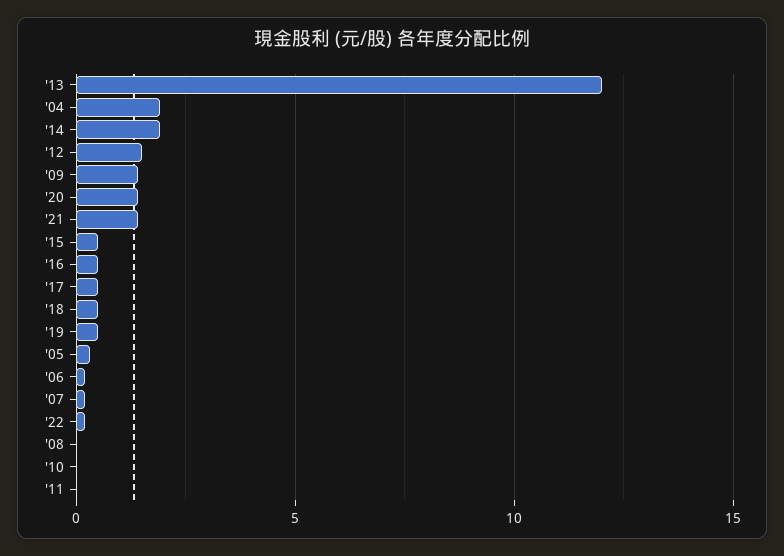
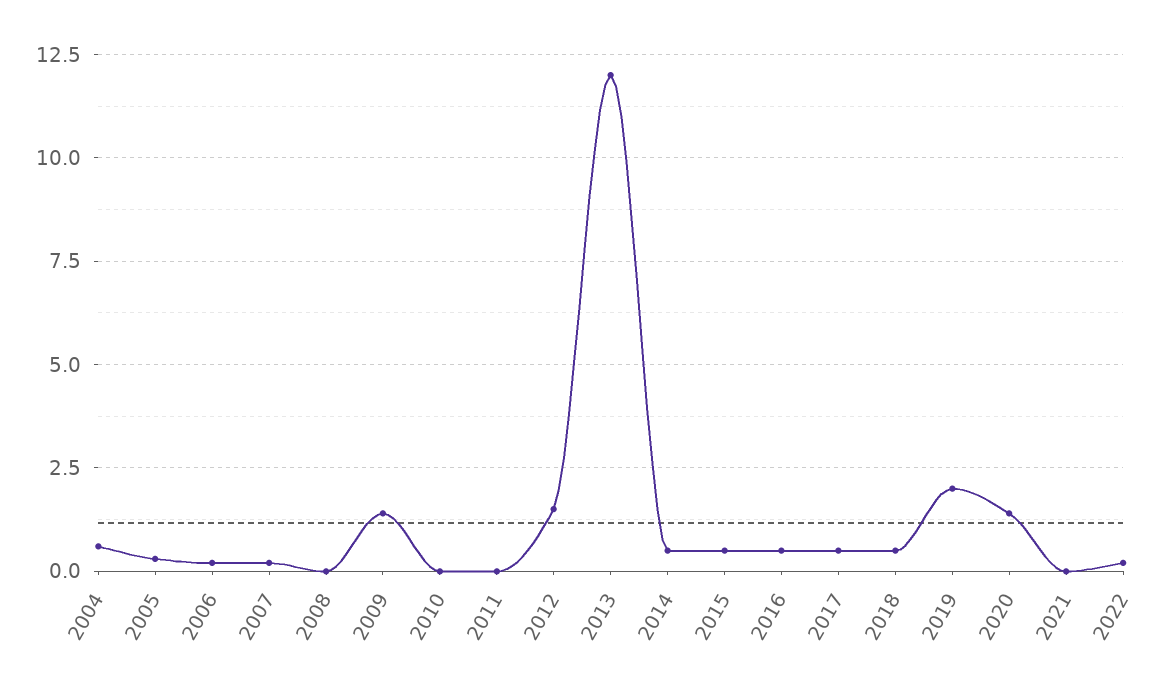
'04: 2 -> 0.5
'14: 2 -> 0.5
'21: 1.5 -> 0
'19: 0.5 -> 2

